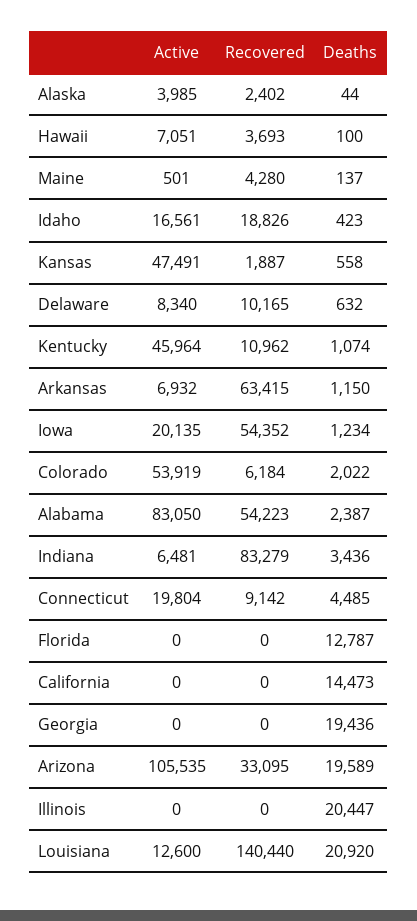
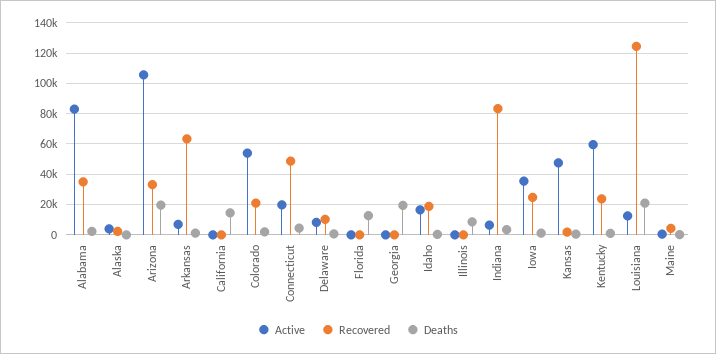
Active, Hawaii: 7051 -> none
Recovered, Hawaii: 3693 -> none
Deaths, Hawaii: 100 -> none
Active, Kentucky: 45964 -> 60000
Recovered, Kentucky: 10962 -> 25000
Active, Iowa: 20135 -> 35000
Recovered, Iowa: 54352 -> 25000
Recovered, Colorado: 6184 -> 20000
Recovered, Alabama: 54223 -> 35000
Recovered, Connecticut: 9142 -> 50000
Deaths, Illinois: 20447 -> 10000
Recovered, Louisiana: 140440 -> 125000

